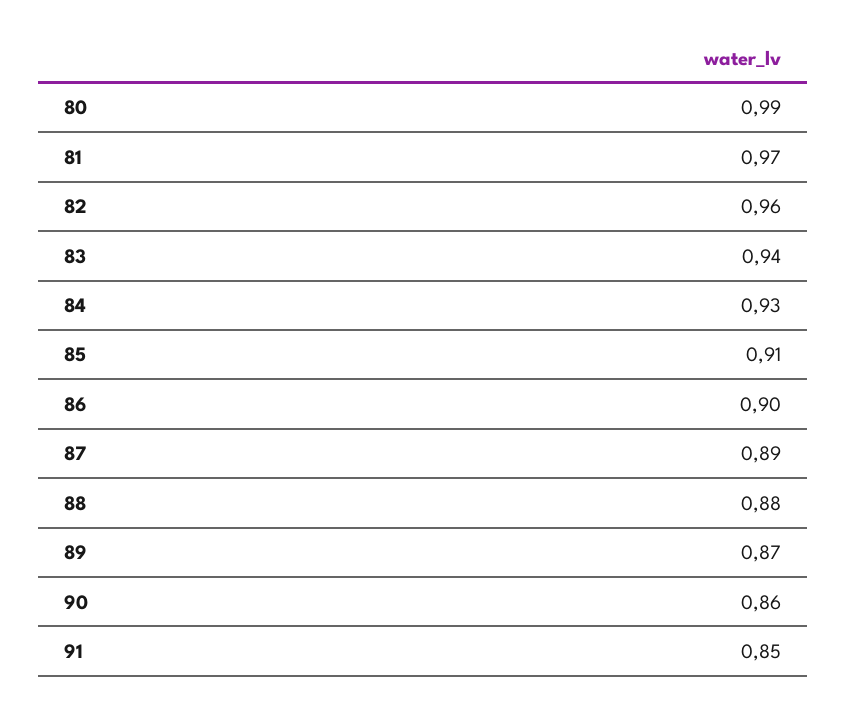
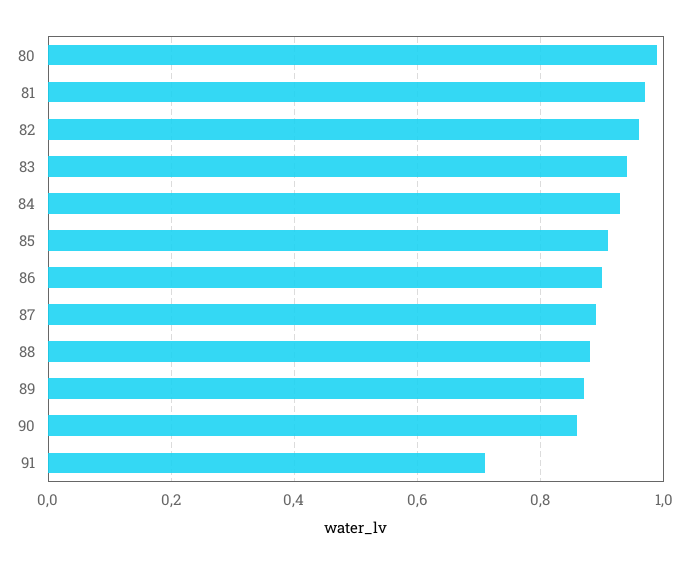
91: 0.85 -> 0.7

